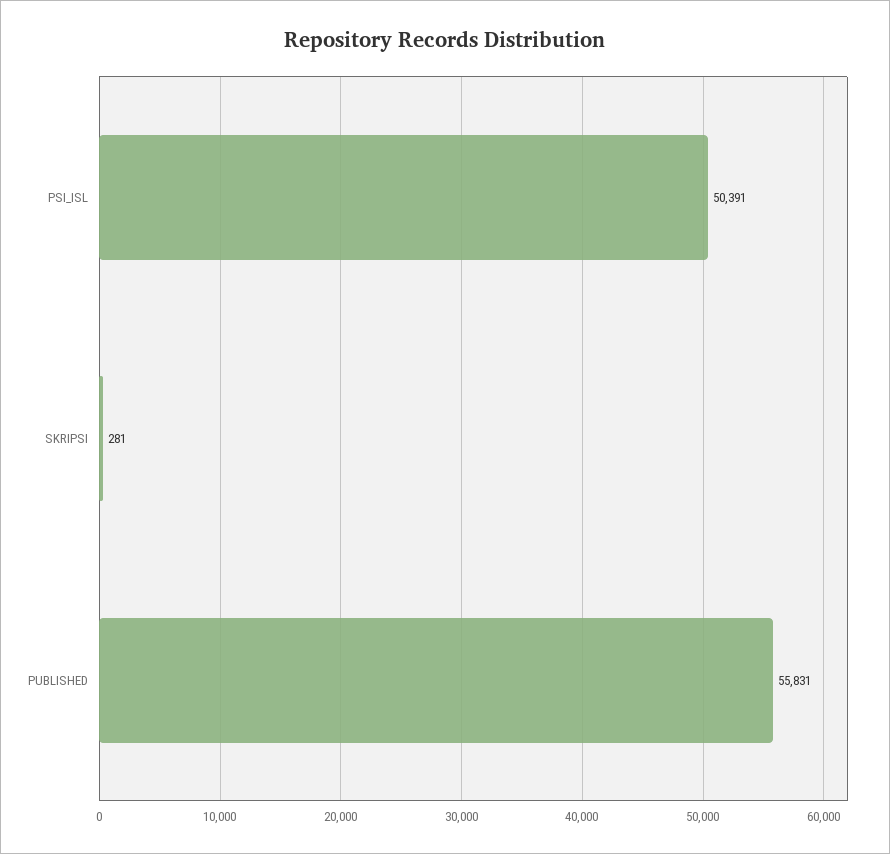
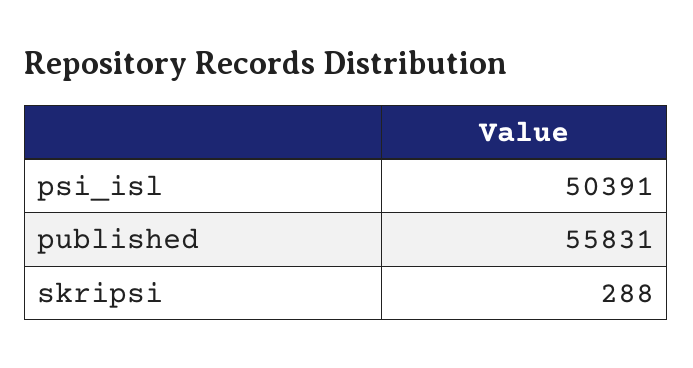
SKRIPSI: 281 -> 288

